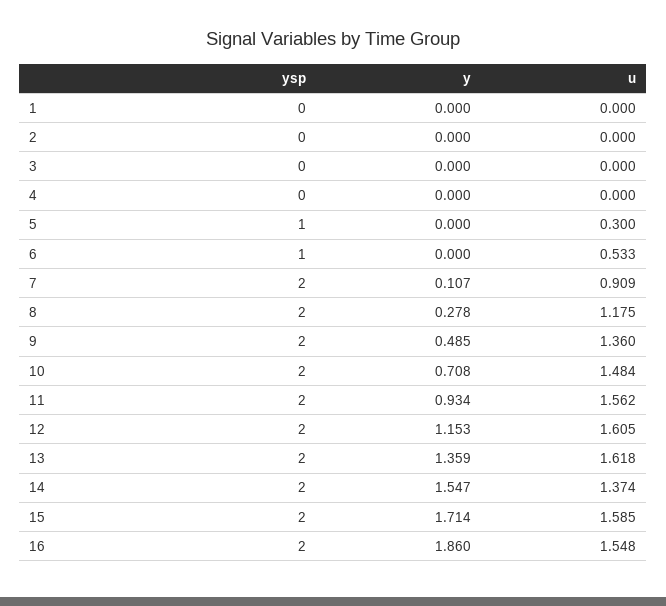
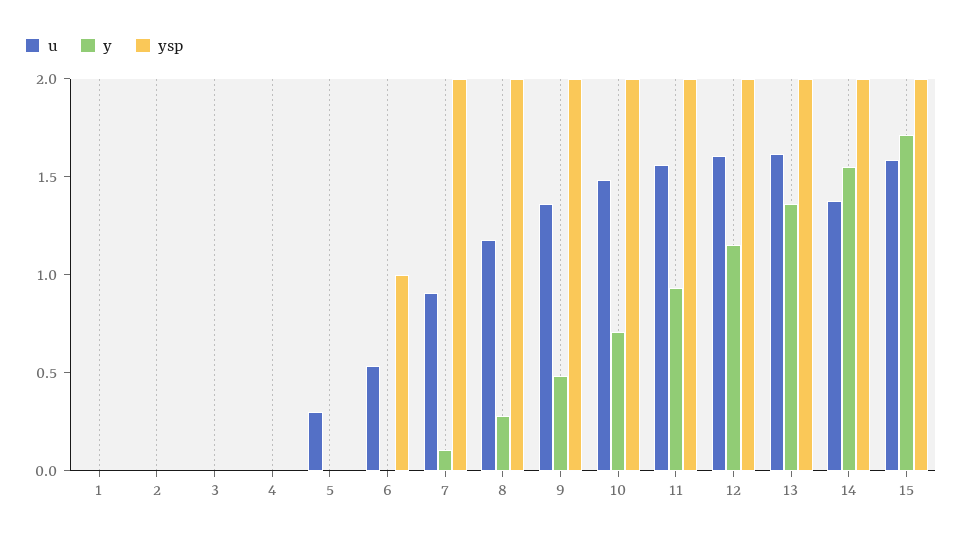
ysp, 5: 1 -> 0
ysp, 16: 2 -> none
y, 16: 1.86 -> none
u, 16: 1.548 -> none

